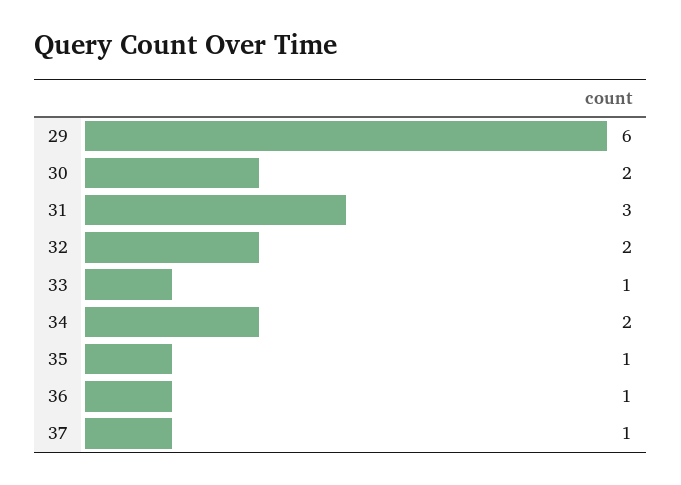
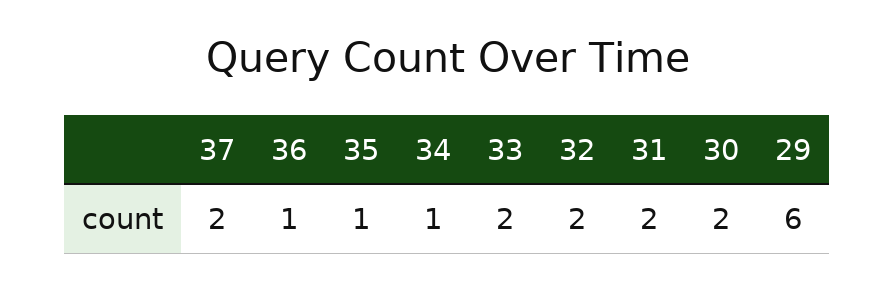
31: 3 -> 2
33: 1 -> 2
34: 2 -> 1
37: 1 -> 2

